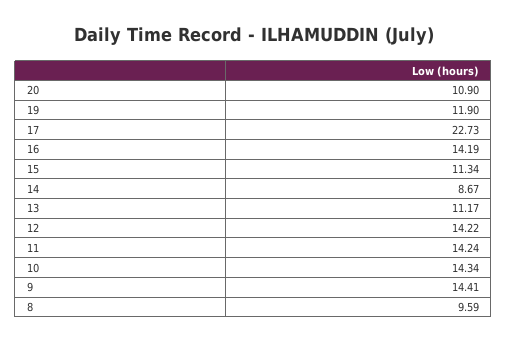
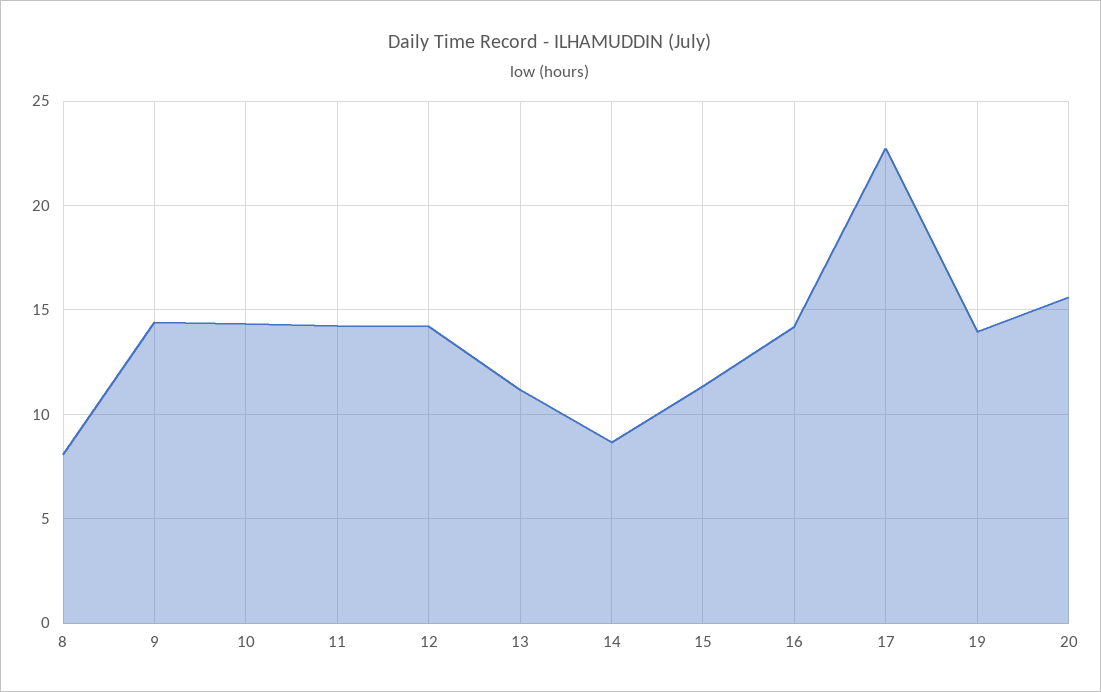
20: 10.9 -> 15.5
19: 11.9 -> 14
8: 9.59 -> 8

